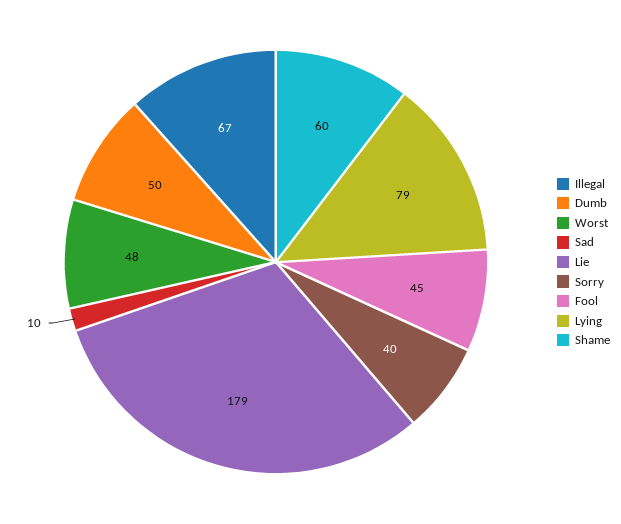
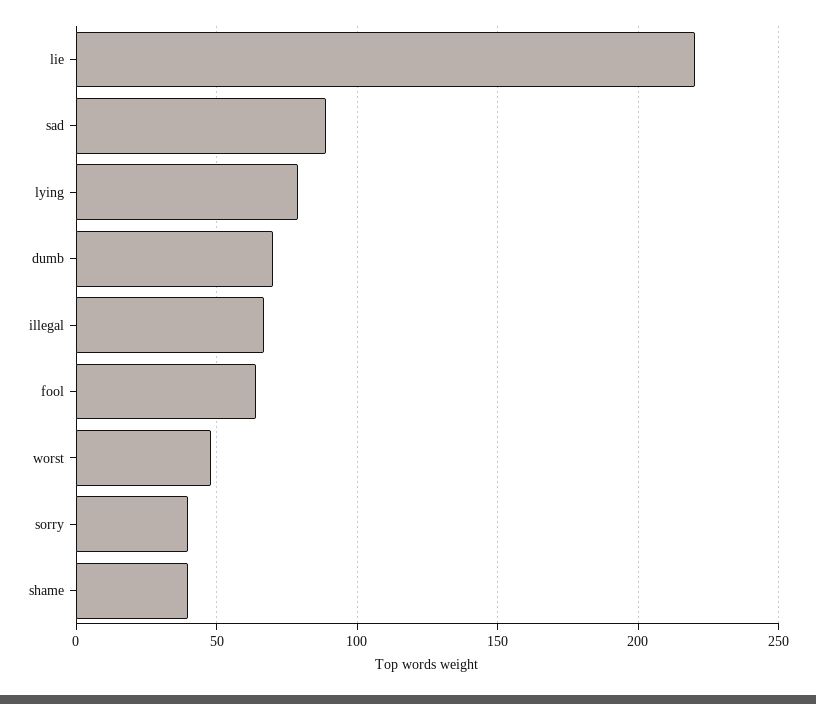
Dumb: 50 -> 70
Sad: 10 -> 90
Lie: 179 -> 220
Fool: 45 -> 65
Shame: 60 -> 40

